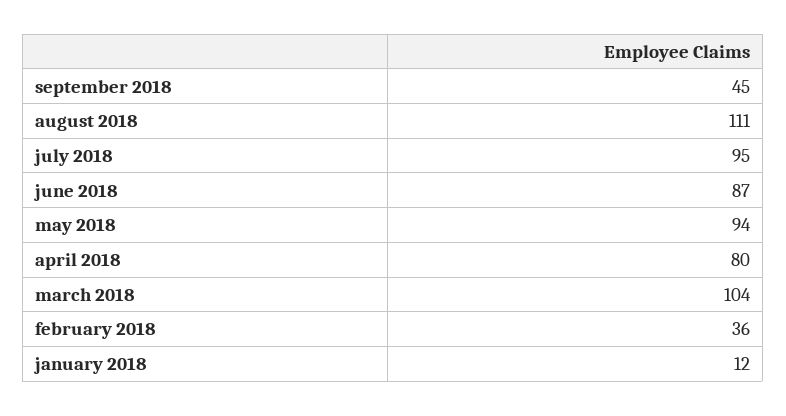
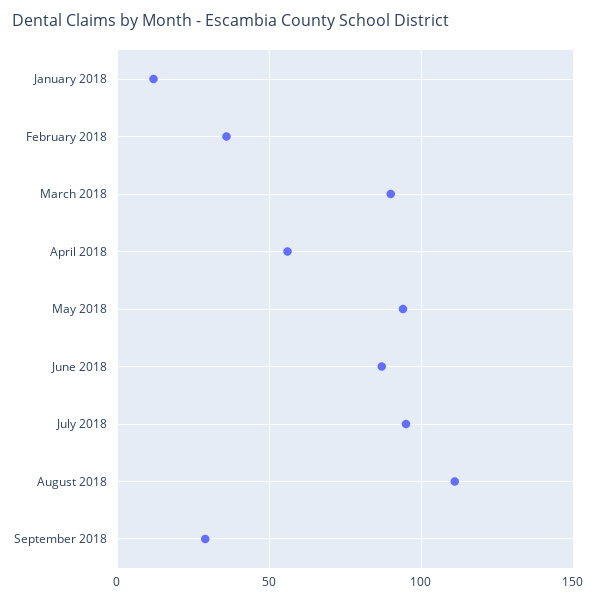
september 2018: 45 -> 30
april 2018: 80 -> 55
march 2018: 104 -> 90

